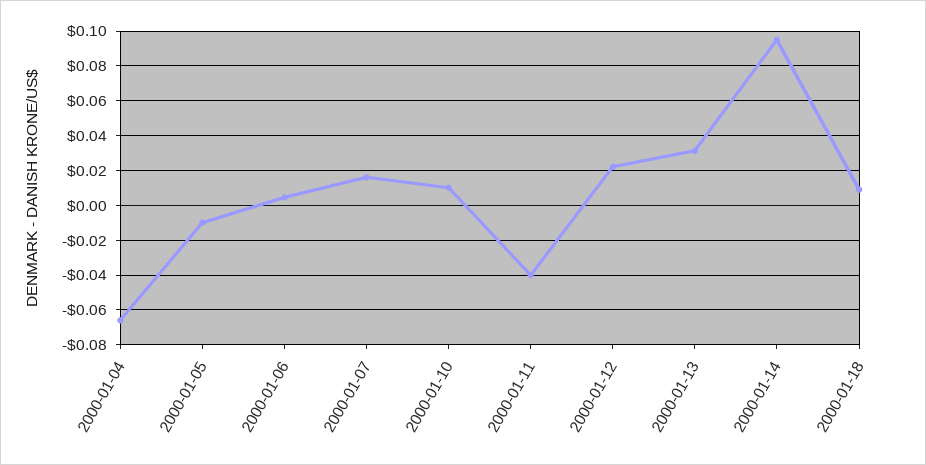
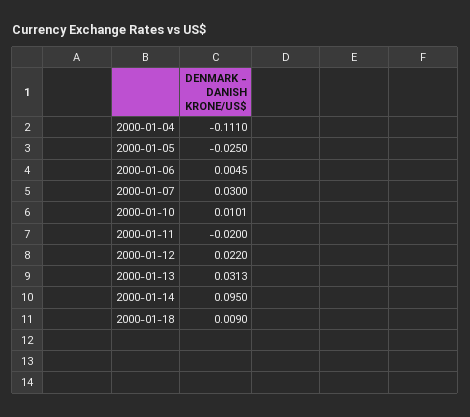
2000-01-04: -0.065 -> -0.111
2000-01-05: -0.01 -> -0.025
2000-01-07: 0.015 -> 0.03
2000-01-11: -0.04 -> -0.02

